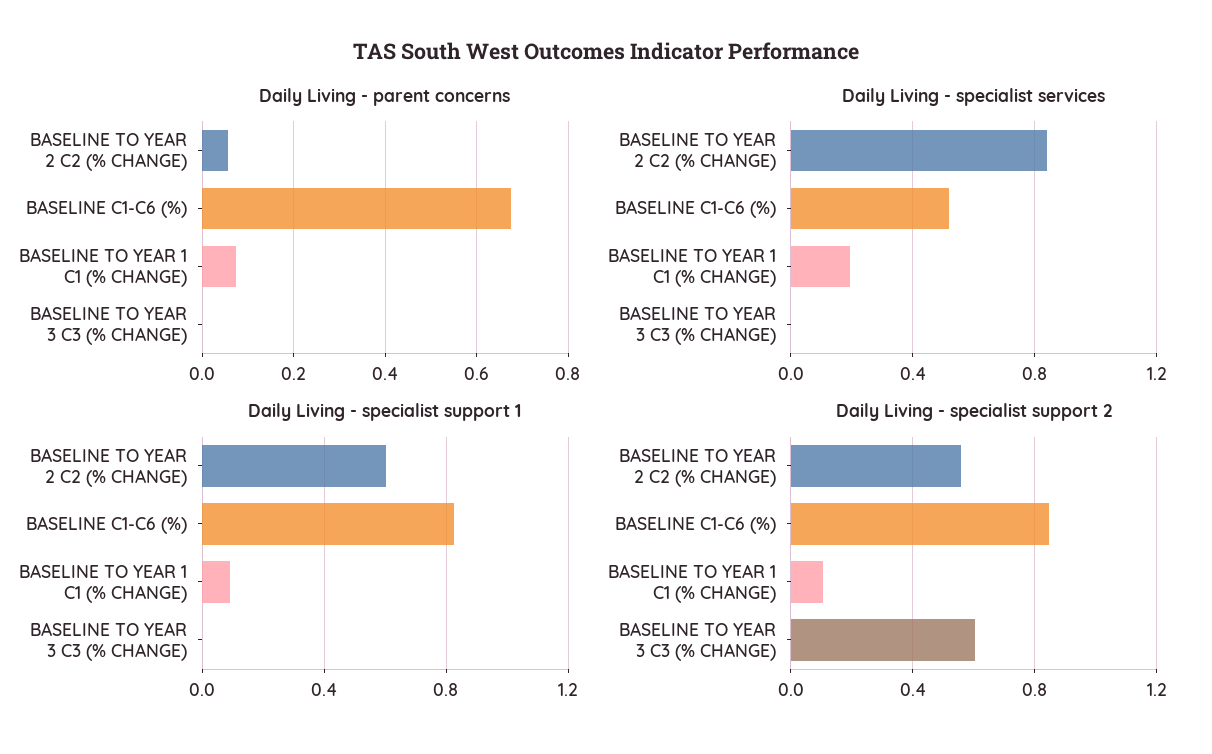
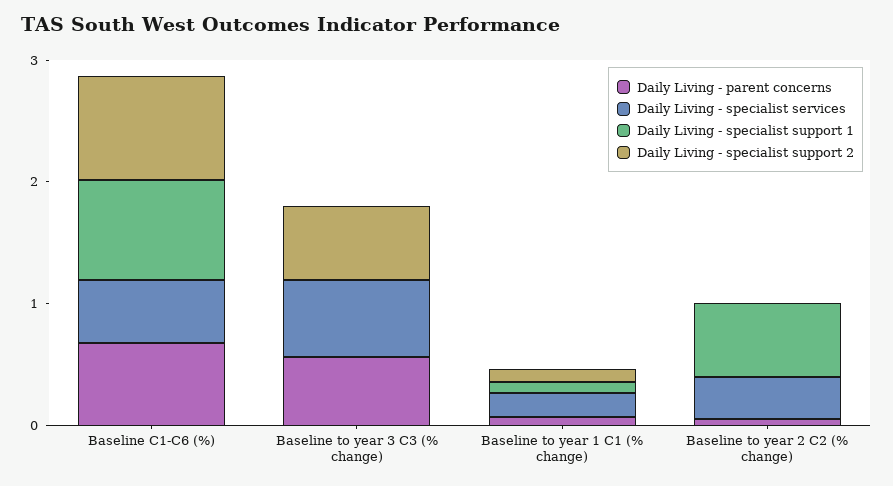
Daily Living - parent concerns, BASELINE TO YEAR 3 C3 (% CHANGE): 0 -> 0.6
Daily Living - specialist services, BASELINE TO YEAR 2 C2 (% CHANGE): 0.85 -> 0.4
Daily Living - specialist services, BASELINE TO YEAR 3 C3 (% CHANGE): 0 -> 0.6
Daily Living - specialist support 2, BASELINE TO YEAR 2 C2 (% CHANGE): 0.55 -> 0

